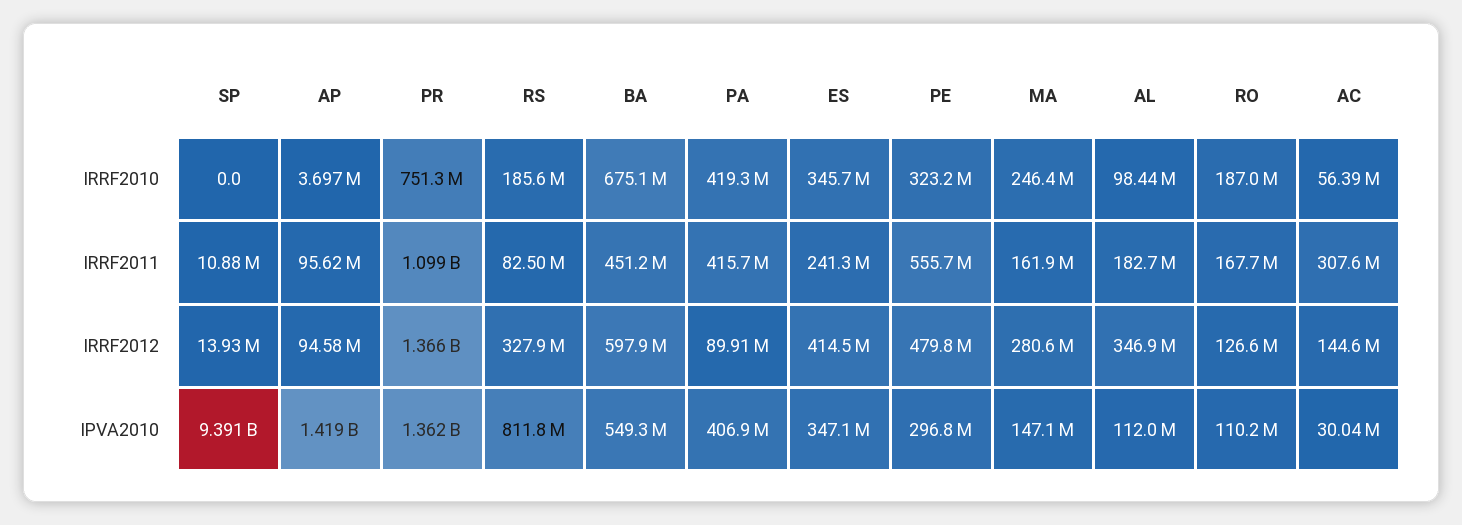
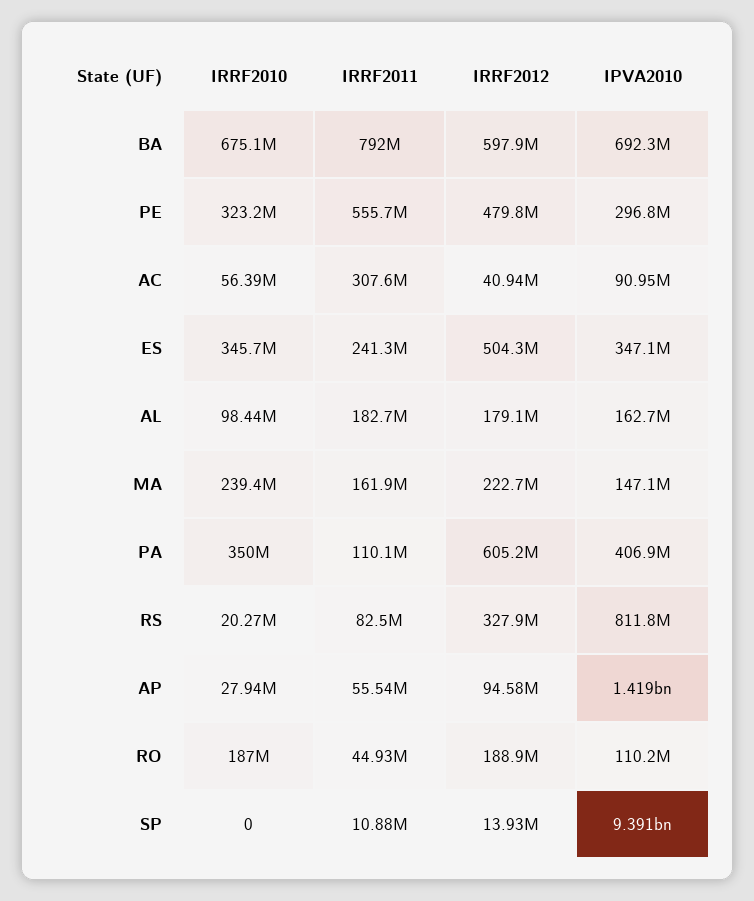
AP, IRRF2010: 3697000 -> 27940000
PR, IRRF2010: 751300000 -> none
RS, IRRF2010: 185600000 -> 20270000
PA, IRRF2010: 419300000 -> 350000000
MA, IRRF2010: 246400000 -> 239400000
AP, IRRF2011: 95620000 -> 55540000
PR, IRRF2011: 1099000000 -> none
BA, IRRF2011: 451200000 -> 792000000
PA, IRRF2011: 415700000 -> 110100000
RO, IRRF2011: 167700000 -> 44930000
PR, IRRF2012: 1366000000 -> none
PA, IRRF2012: 89910000 -> 605200000
ES, IRRF2012: 414500000 -> 504300000
MA, IRRF2012: 280600000 -> 222700000
AL, IRRF2012: 346900000 -> 179100000
RO, IRRF2012: 126600000 -> 188900000
AC, IRRF2012: 144600000 -> 40940000
PR, IPVA2010: 1362000000 -> none
BA, IPVA2010: 549300000 -> 692300000
AL, IPVA2010: 112000000 -> 162700000
AC, IPVA2010: 30040000 -> 90950000

